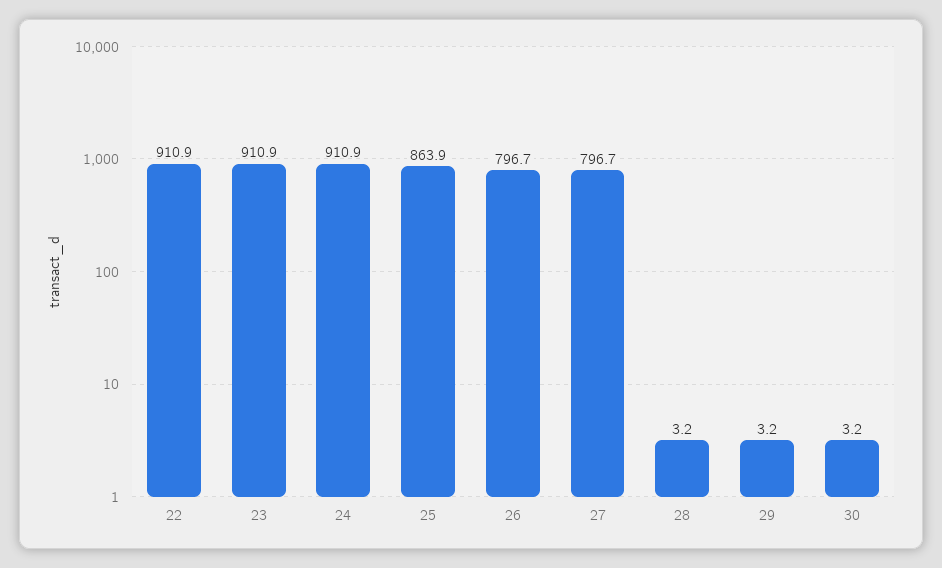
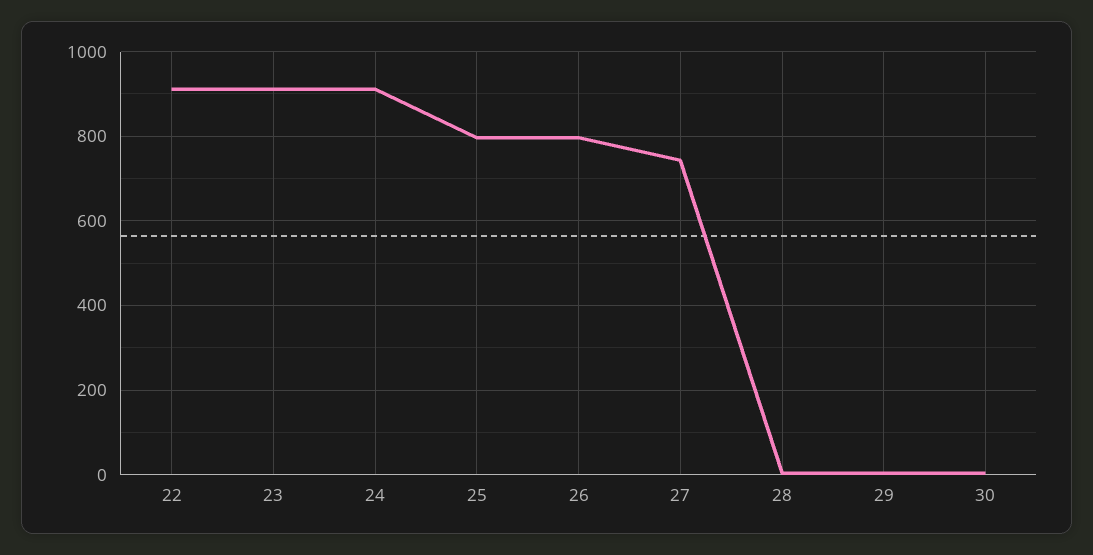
25: 863.9 -> 800
27: 796.7 -> 740

